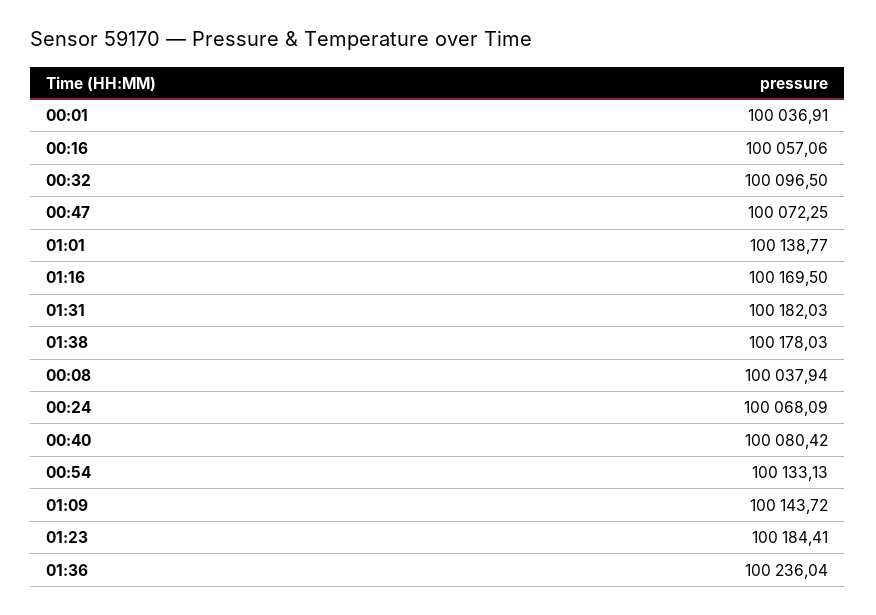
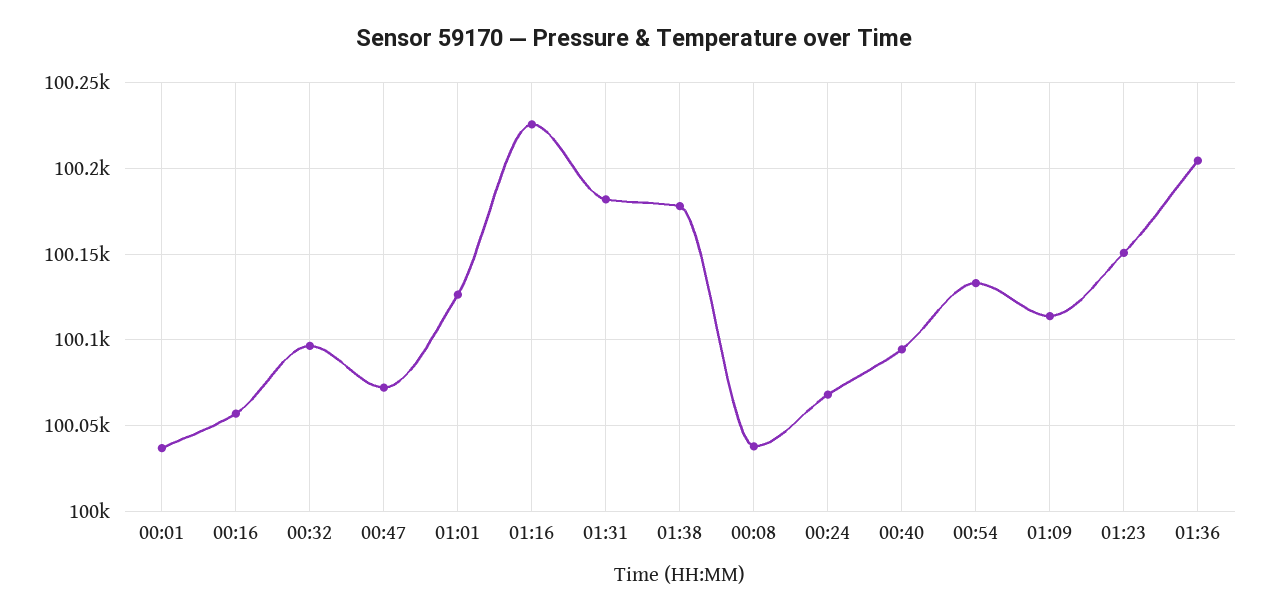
01:01: 100138.77 -> 100125
01:16: 100169.5 -> 100225
00:40: 100080.42 -> 100095
01:09: 100143.72 -> 100115
01:23: 100184.41 -> 100150
01:36: 100236.04 -> 100205

